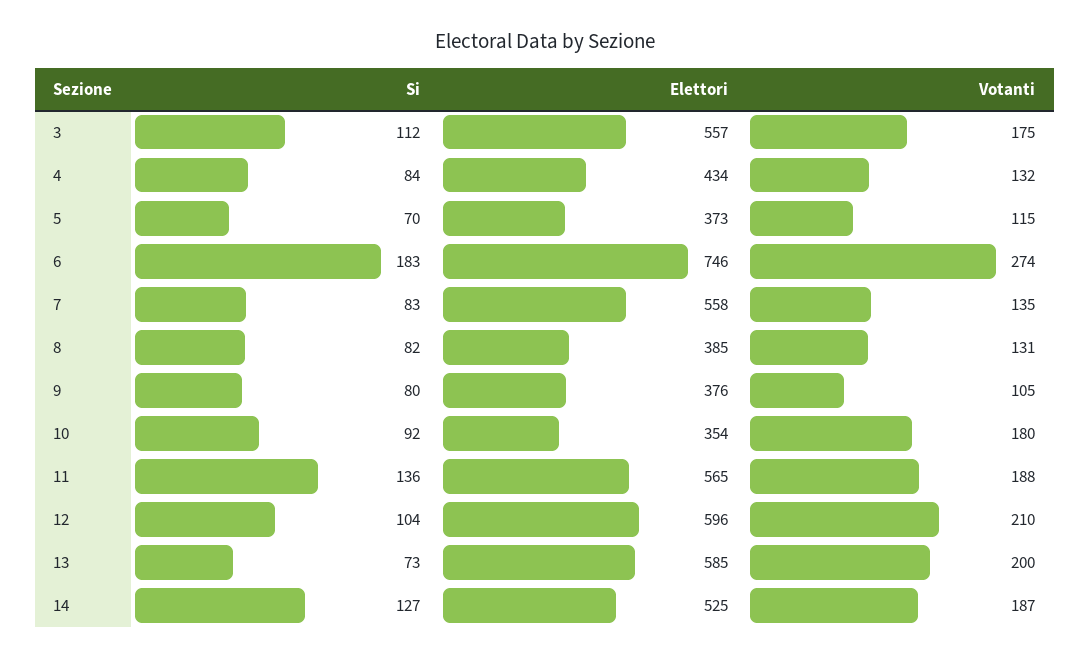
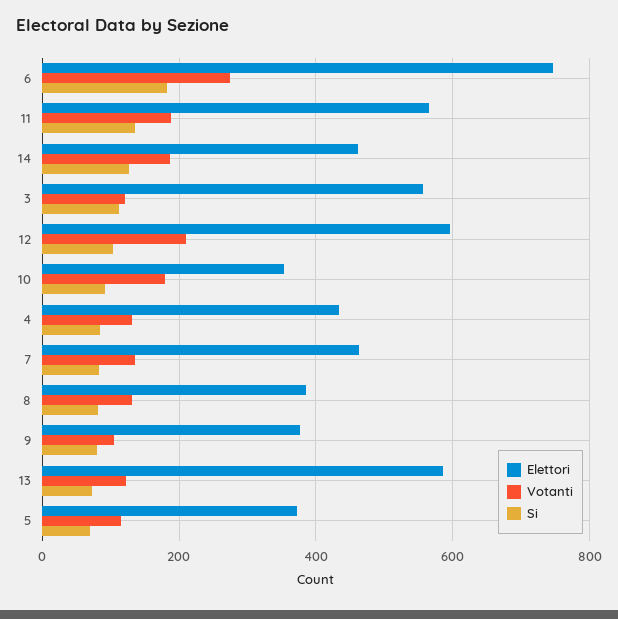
Votanti, 3: 175 -> 120
Elettori, 7: 558 -> 460
Votanti, 13: 200 -> 120
Elettori, 14: 525 -> 460

